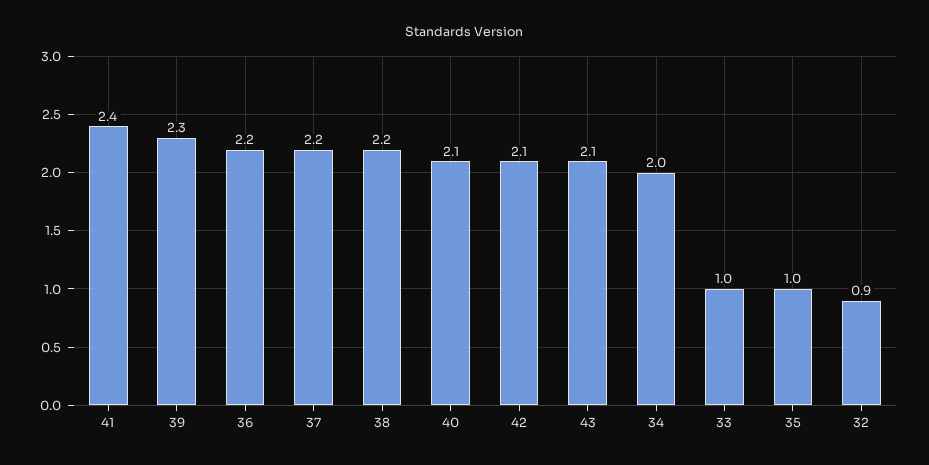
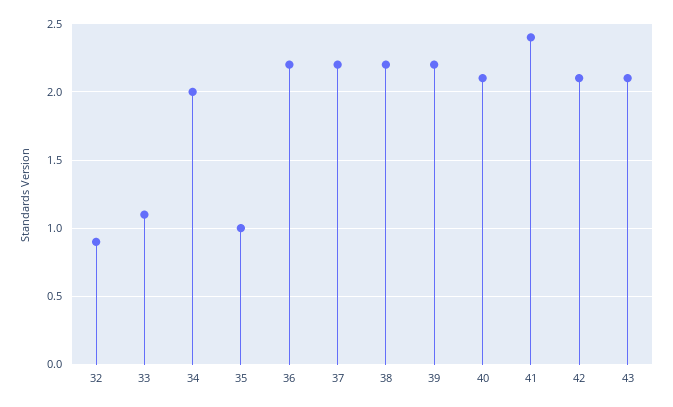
39: 2.3 -> 2.2
33: 1 -> 1.1

